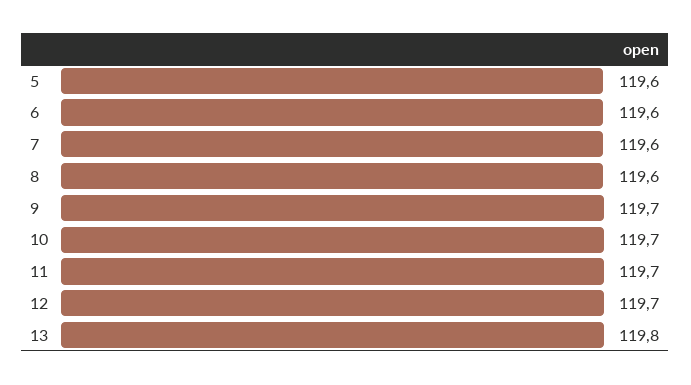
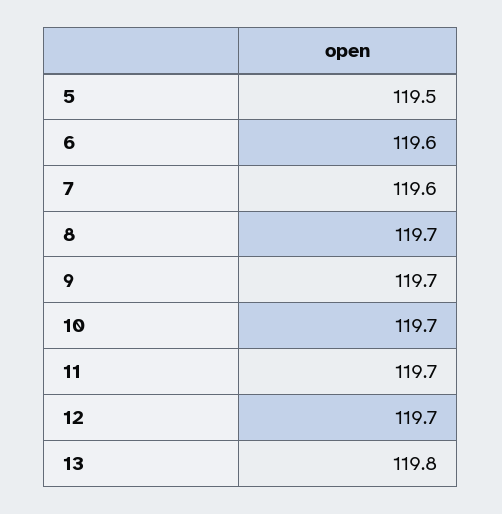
5: 119.6 -> 119.5
8: 119.6 -> 119.7

